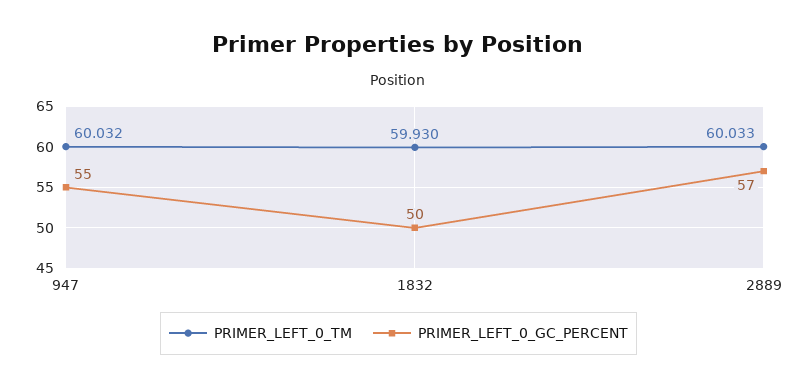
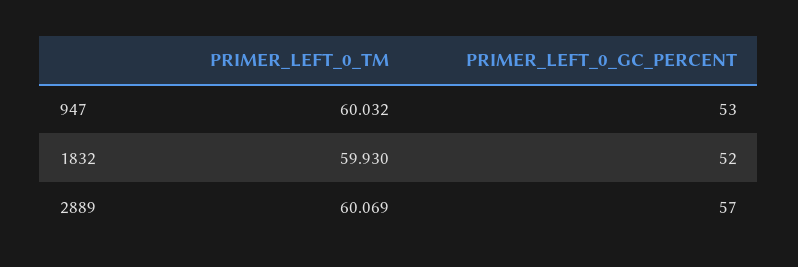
PRIMER_LEFT_0_GC_PERCENT, 947: 55 -> 53
PRIMER_LEFT_0_GC_PERCENT, 1832: 50 -> 52
PRIMER_LEFT_0_TM, 2889: 60.033 -> 60.069

